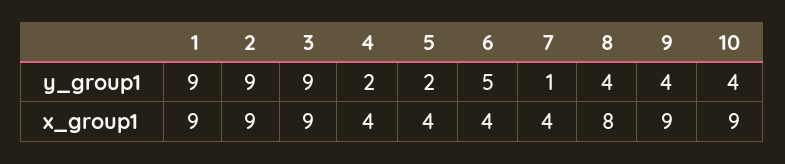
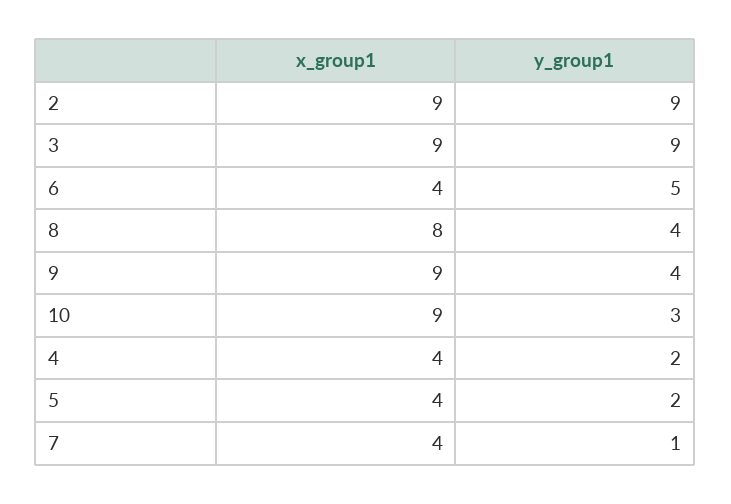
1, y_group1: 9 -> none
10, y_group1: 4 -> 3
1, x_group1: 9 -> none

